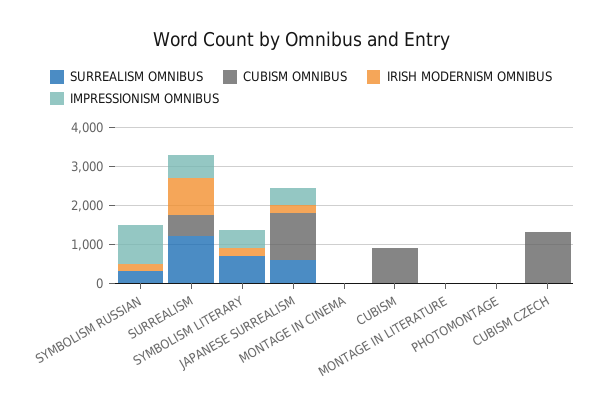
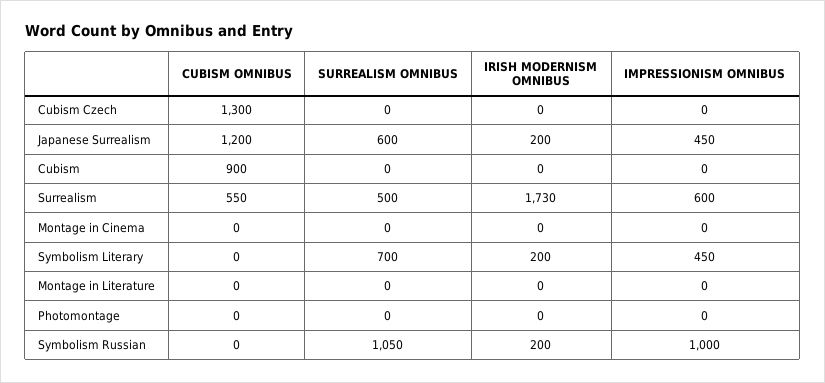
SURREALISM OMNIBUS, SYMBOLISM RUSSIAN: 250 -> 1050
SURREALISM OMNIBUS, SURREALISM: 1250 -> 500
IRISH MODERNISM OMNIBUS, SURREALISM: 1000 -> 1730

